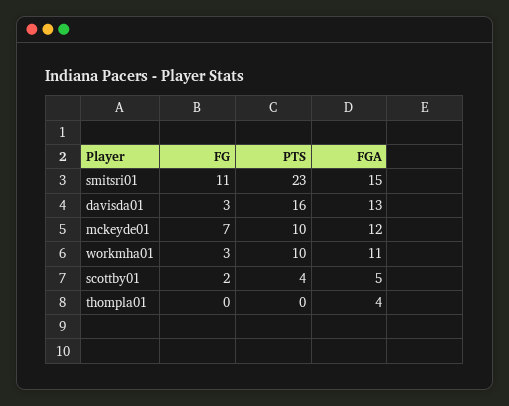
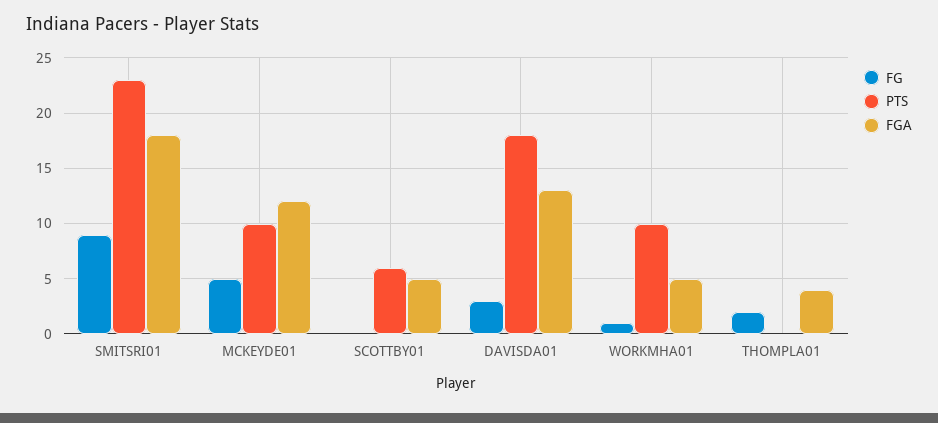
FG, smitsri01: 11 -> 9
FGA, smitsri01: 15 -> 18
PTS, davisda01: 16 -> 18
FG, mckeyde01: 7 -> 5
FG, workmha01: 3 -> 1
FGA, workmha01: 11 -> 5
FG, scottby01: 2 -> 0
PTS, scottby01: 4 -> 6
FG, thompla01: 0 -> 2

